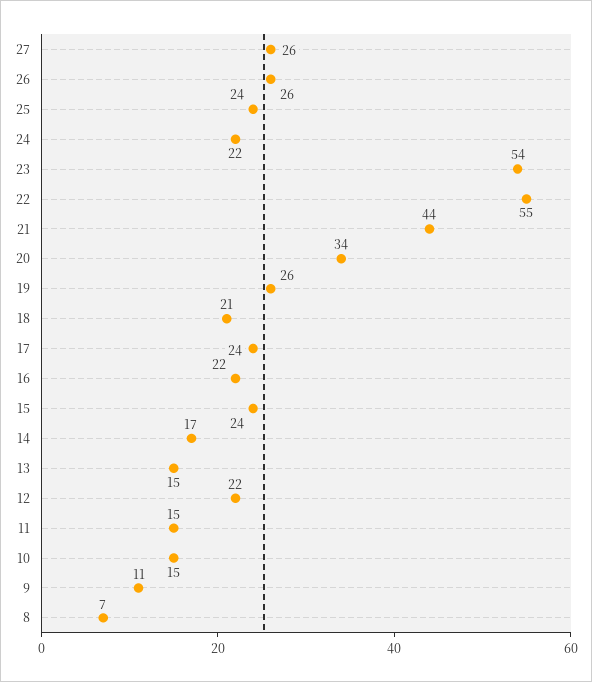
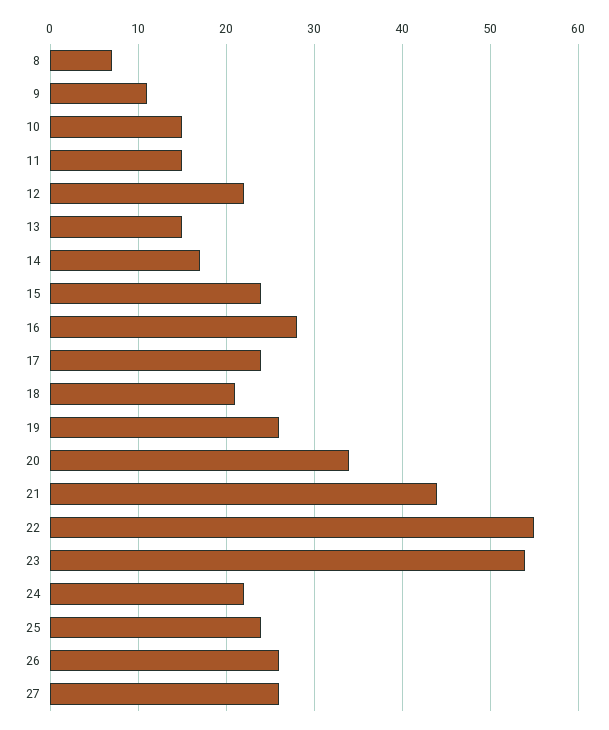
16: 22 -> 28

